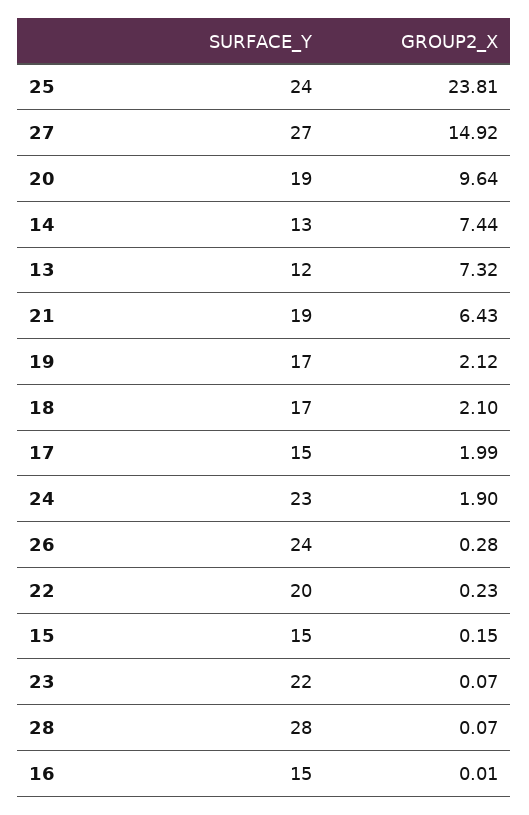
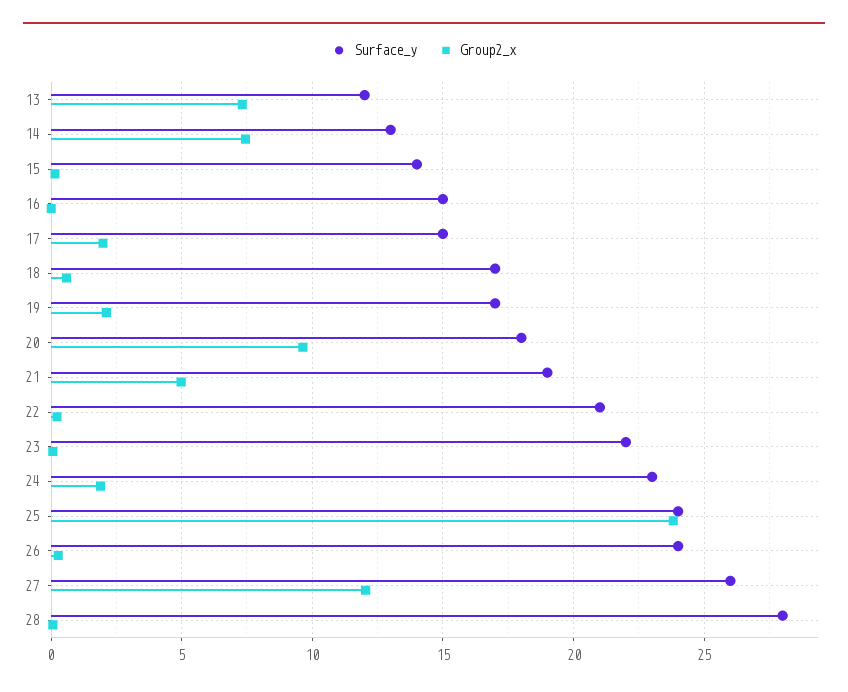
SURFACE_Y, 27: 27 -> 26
GROUP2_X, 27: 14.92 -> 12
SURFACE_Y, 20: 19 -> 18
GROUP2_X, 21: 6.43 -> 5
GROUP2_X, 18: 2.1 -> 0.5
SURFACE_Y, 22: 20 -> 21
SURFACE_Y, 15: 15 -> 14

